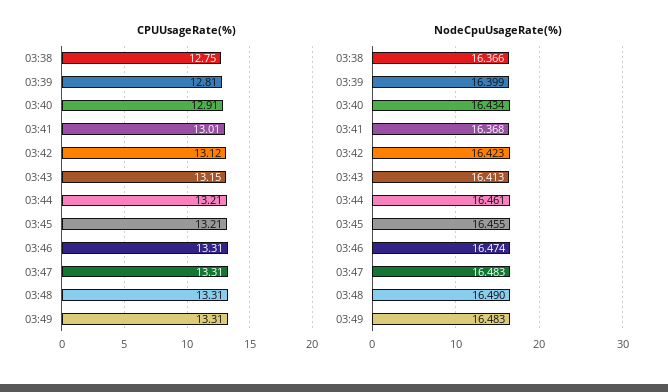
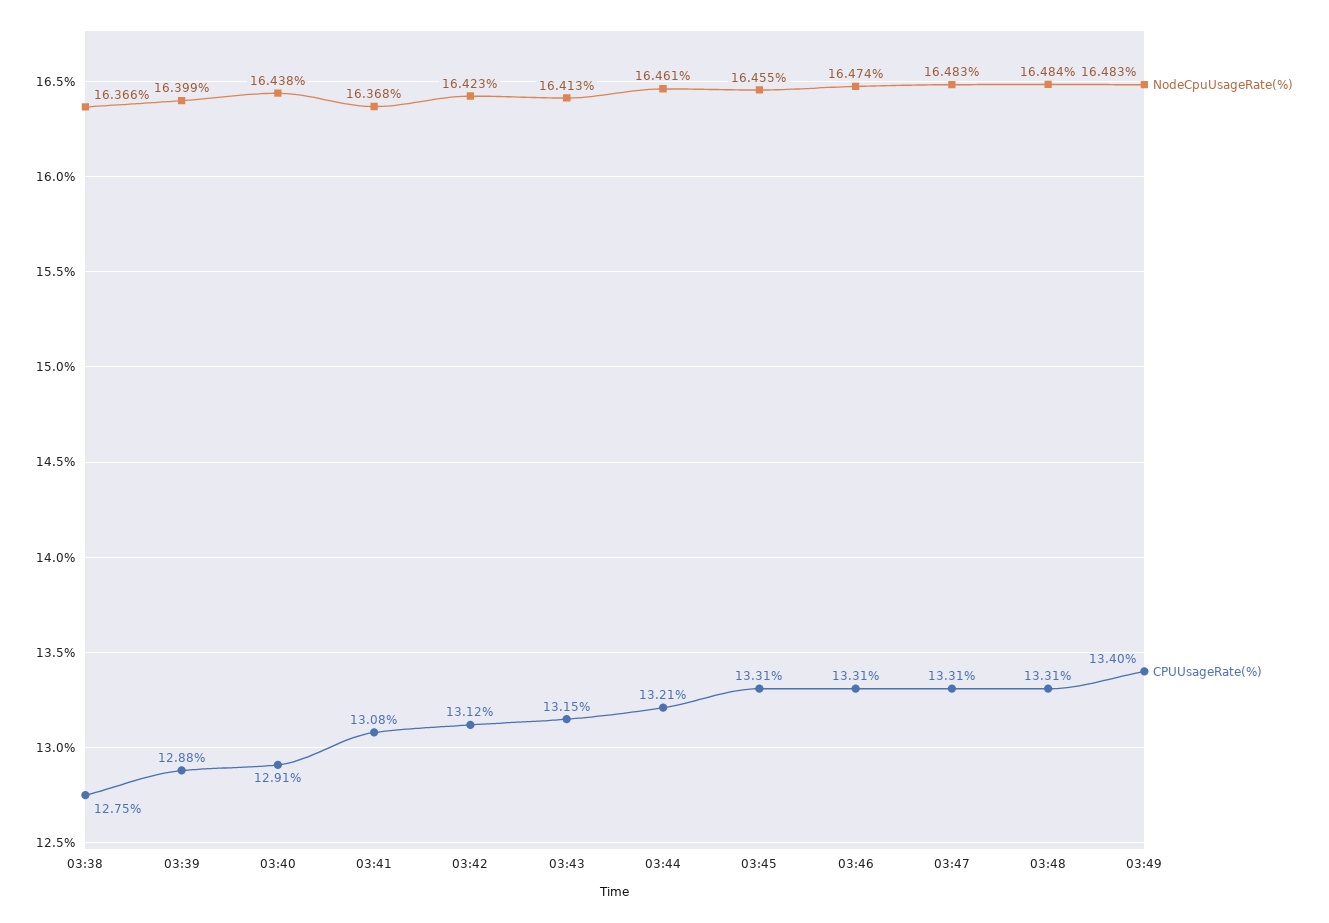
CPUUsageRate(%), 03:39: 12.81 -> 12.88
CPUUsageRate(%), 03:41: 13.01 -> 13.08
CPUUsageRate(%), 03:45: 13.21 -> 13.31
CPUUsageRate(%), 03:49: 13.31 -> 13.4
NodeCpuUsageRate(%), 03:40: 16.434 -> 16.438
NodeCpuUsageRate(%), 03:48: 16.49 -> 16.484

